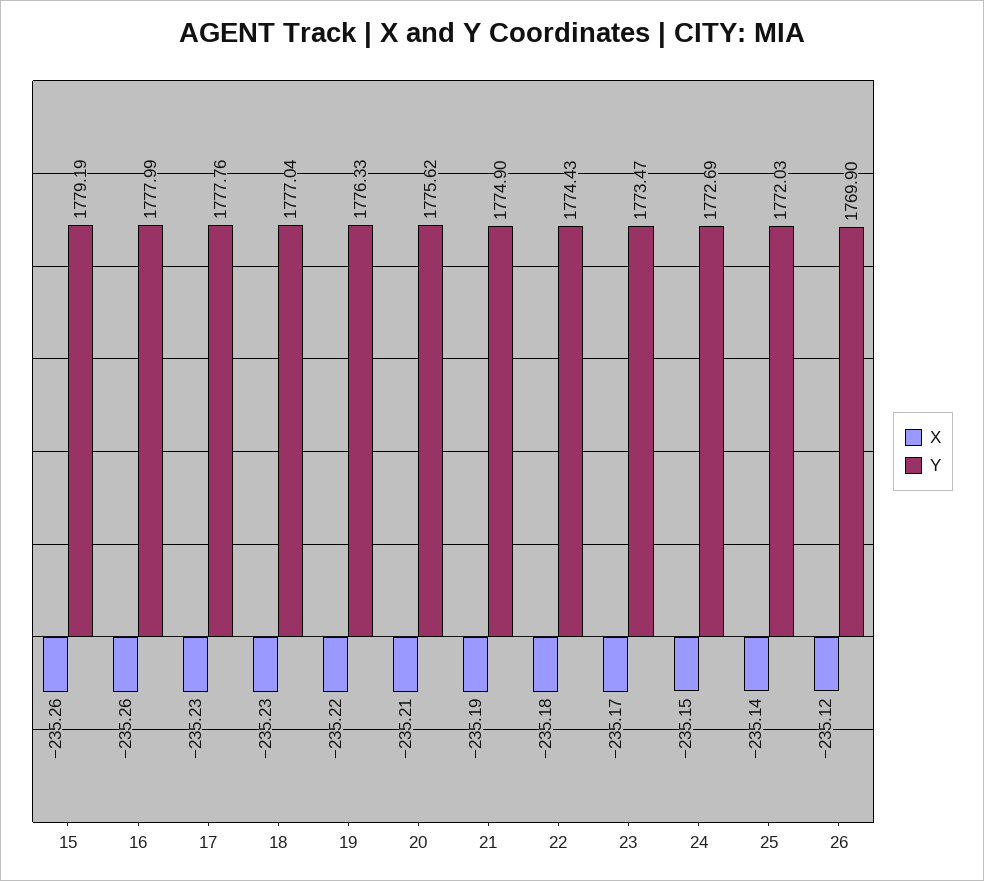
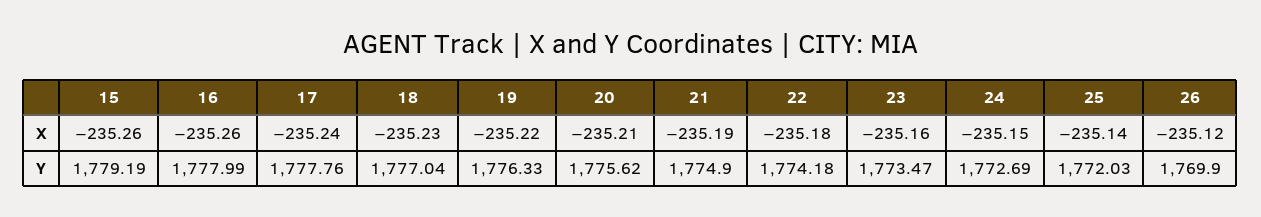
X, 17: -235.23 -> -235.24
Y, 22: 1774.43 -> 1774.18
X, 23: -235.17 -> -235.16

